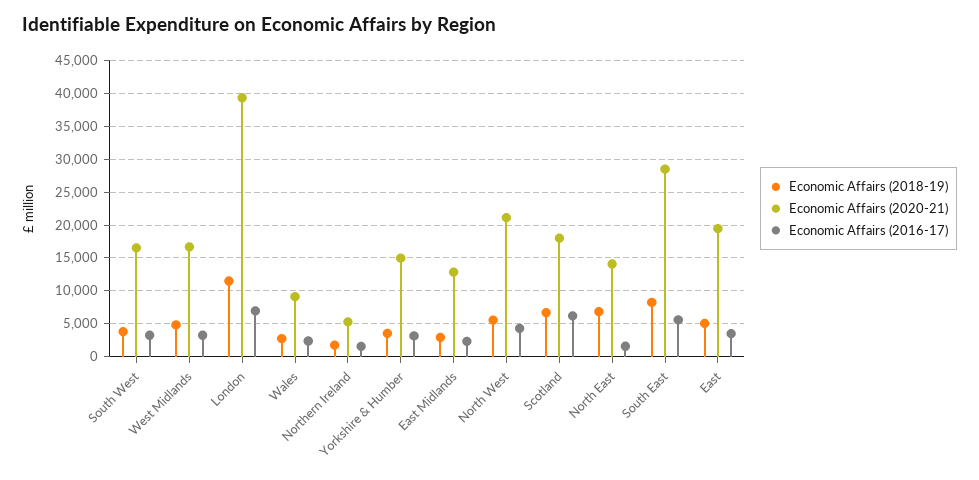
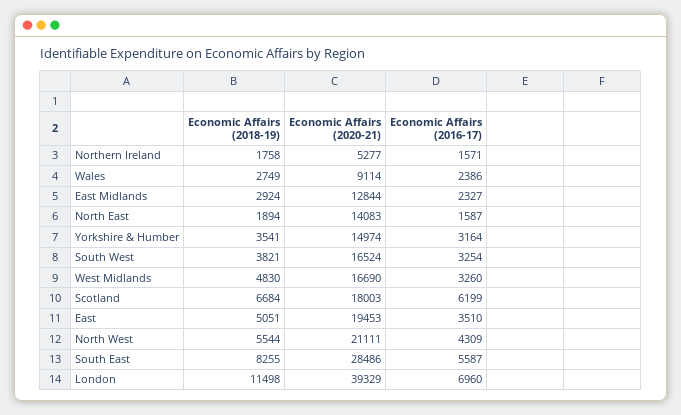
Economic Affairs (2018-19), North East: 7000 -> 1894

